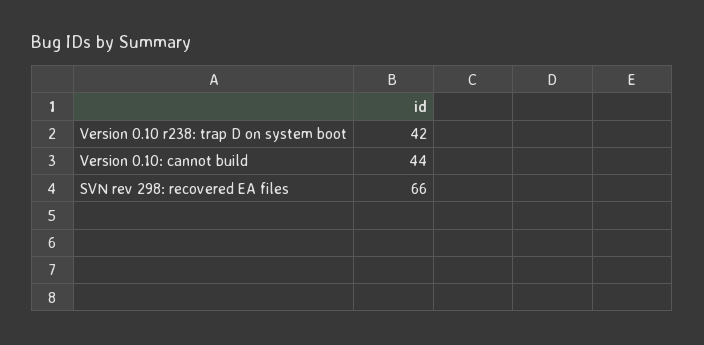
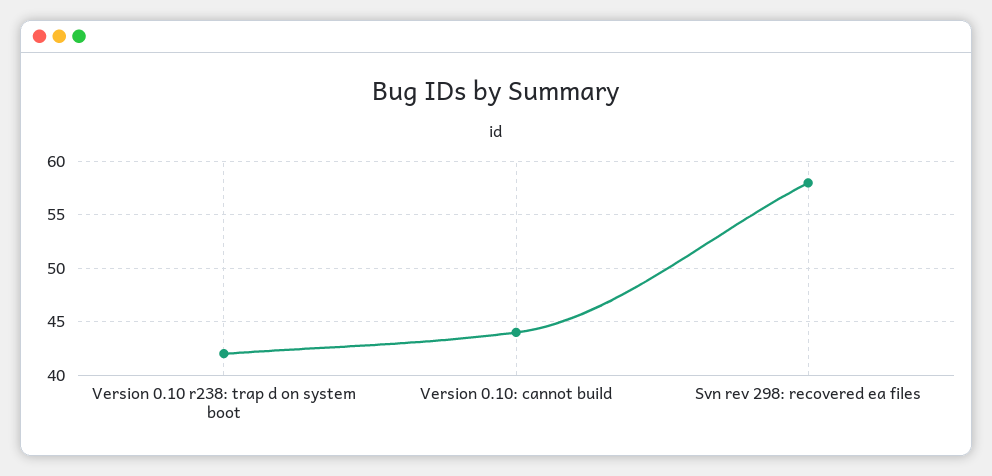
SVN rev 298: recovered EA files: 66 -> 58

